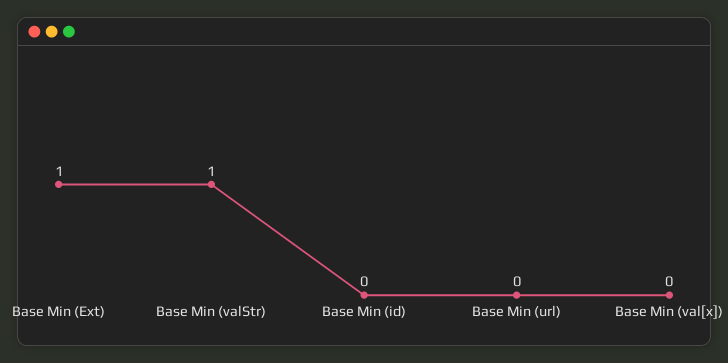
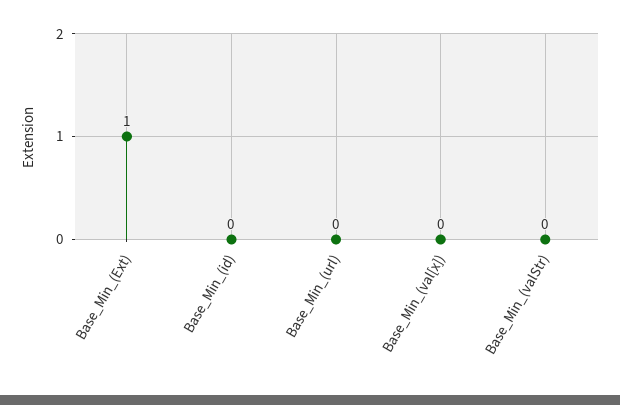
Base Min (valStr): 1 -> 0

